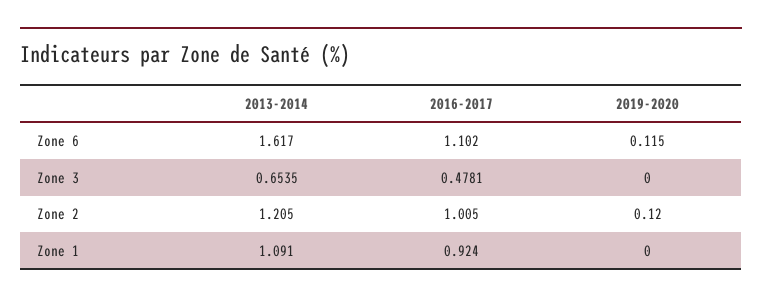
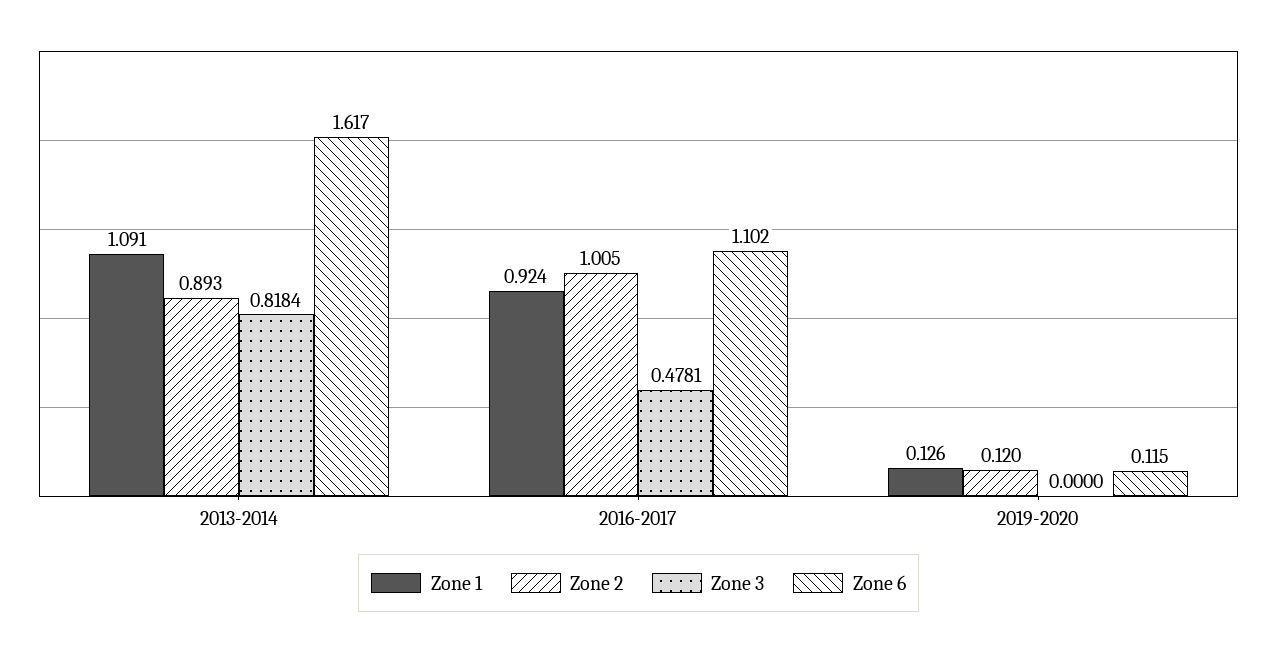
Zone 3, 2013-2014: 0.6535 -> 0.8184
Zone 2, 2013-2014: 1.205 -> 0.893
Zone 1, 2019-2020: 0 -> 0.126

